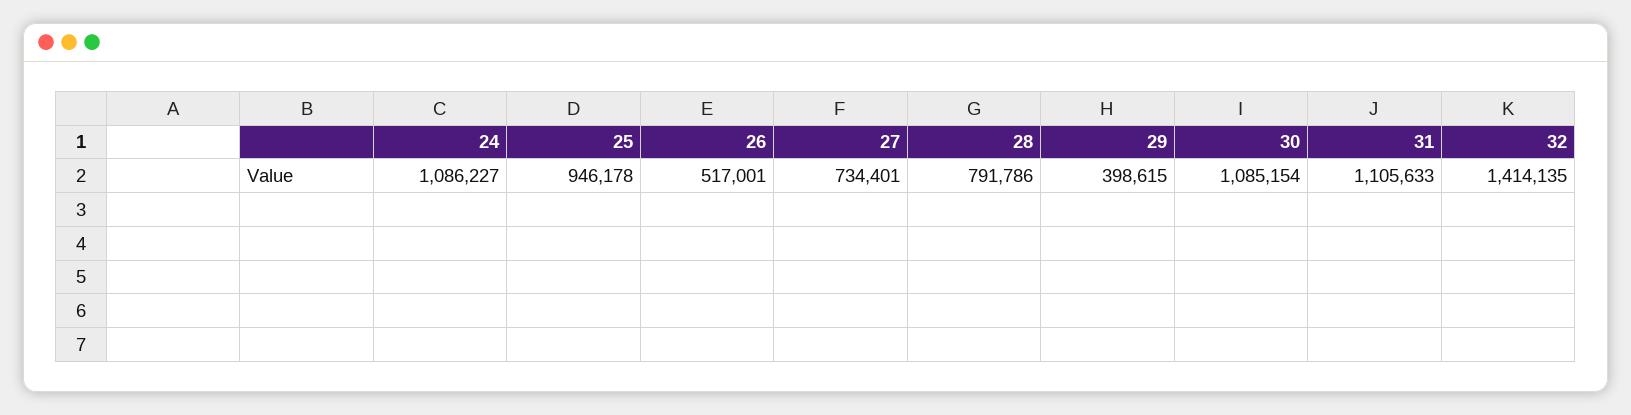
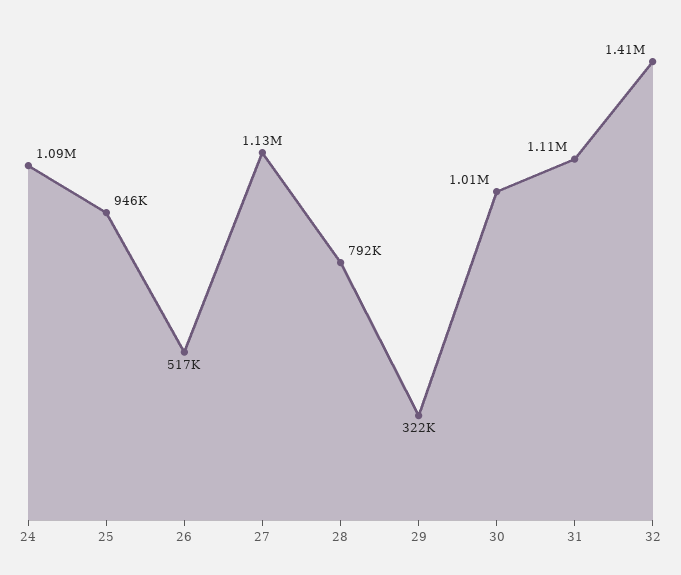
27: 734401 -> 1130000
29: 398615 -> 322000
30: 1085154 -> 1010000

